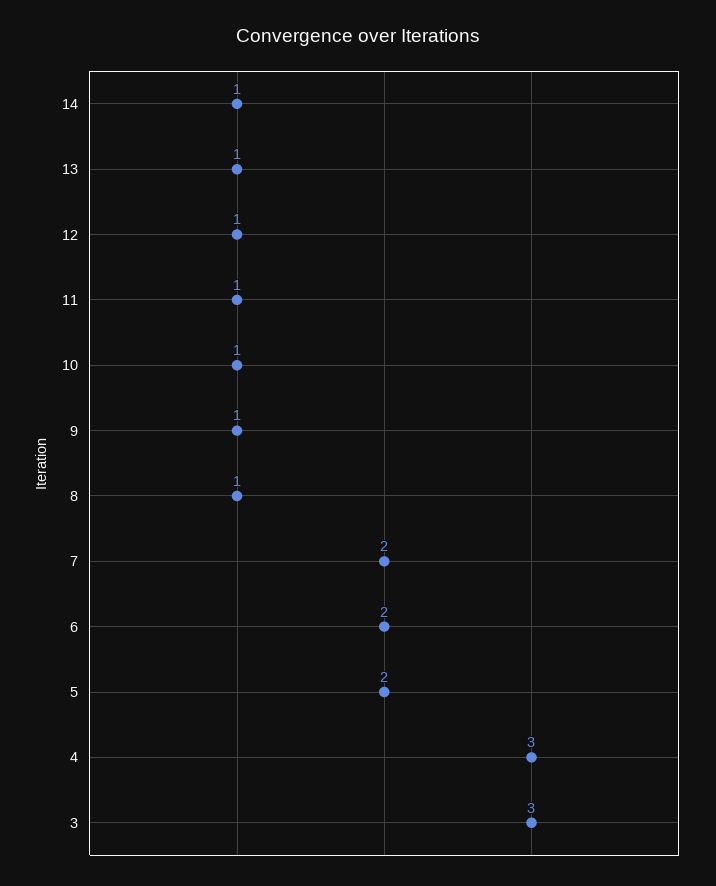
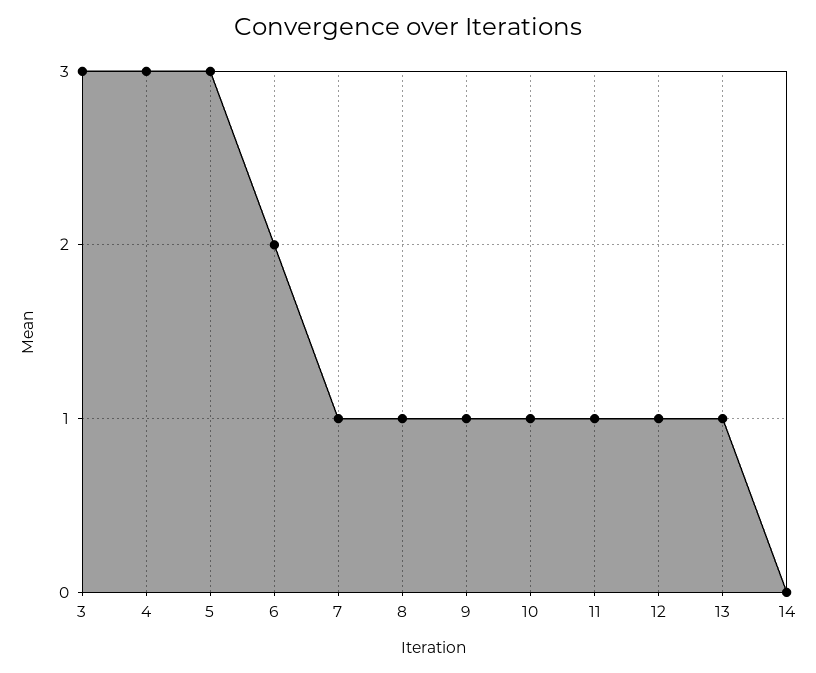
14: 1 -> 0
7: 2 -> 1
5: 2 -> 3

